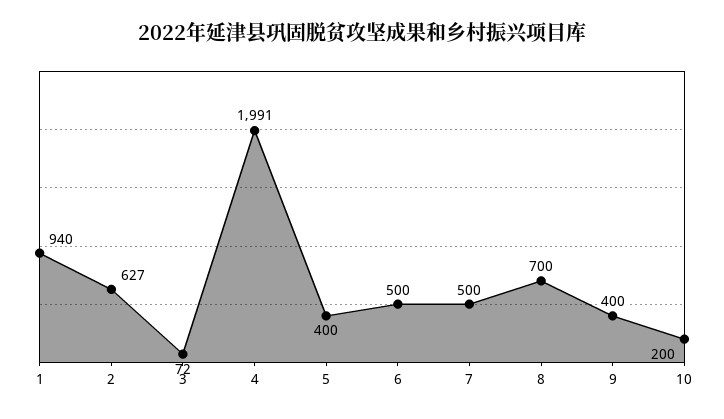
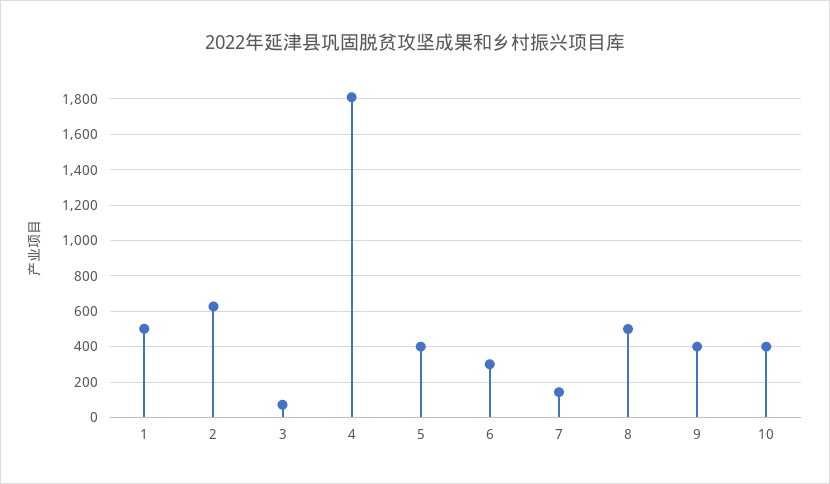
1: 940 -> 500
4: 1991 -> 1800
6: 500 -> 300
7: 500 -> 150
8: 700 -> 500
10: 200 -> 400

